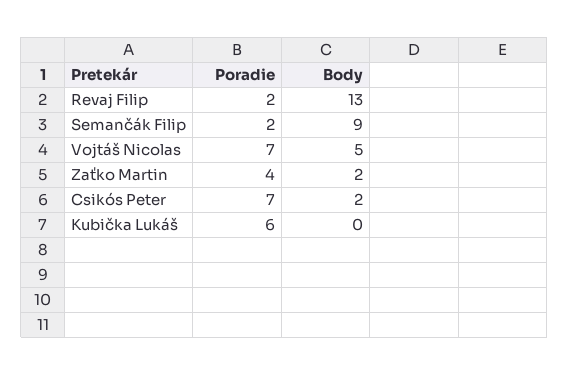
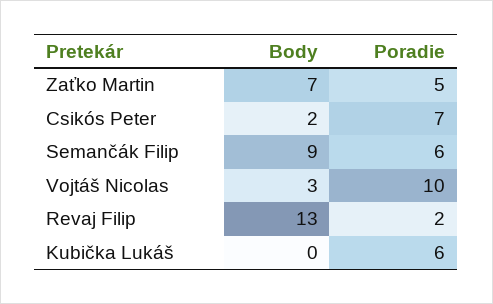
Poradie, Semančák Filip: 2 -> 6
Poradie, Vojtáš Nicolas: 7 -> 10
Body, Vojtáš Nicolas: 5 -> 3
Poradie, Zaťko Martin: 4 -> 5
Body, Zaťko Martin: 2 -> 7

